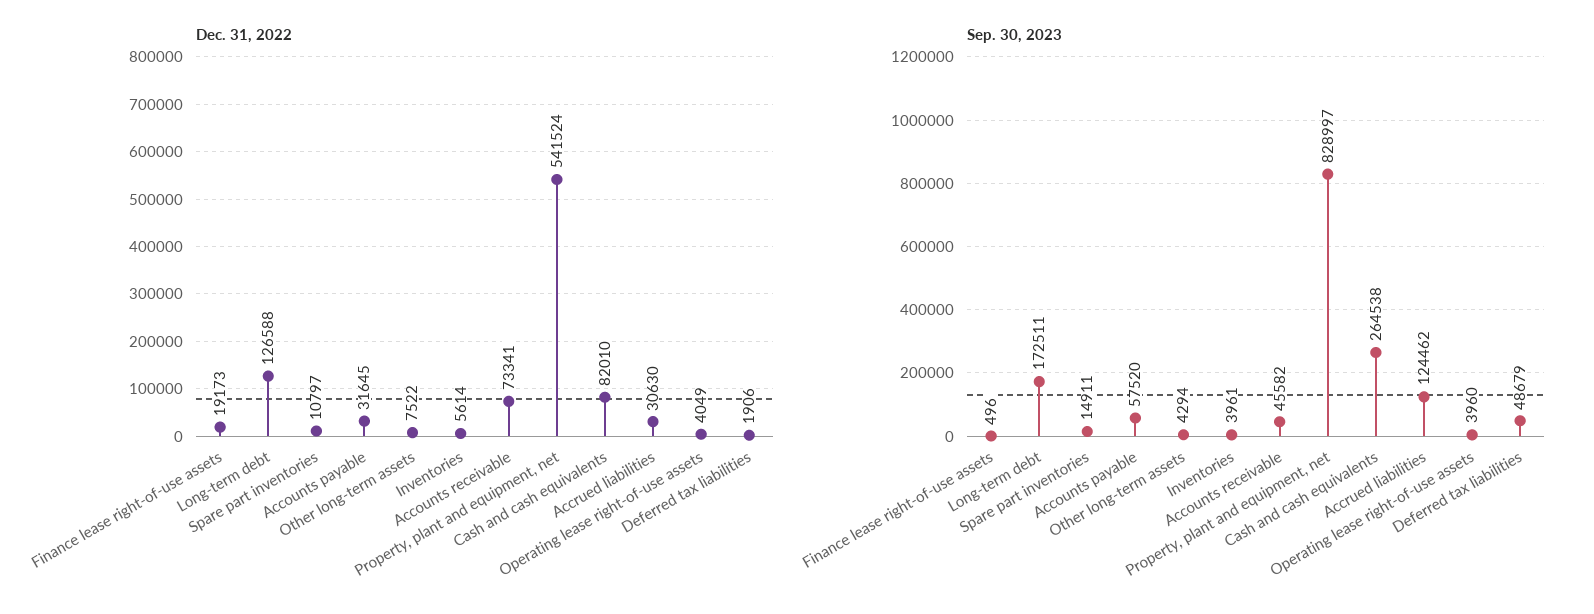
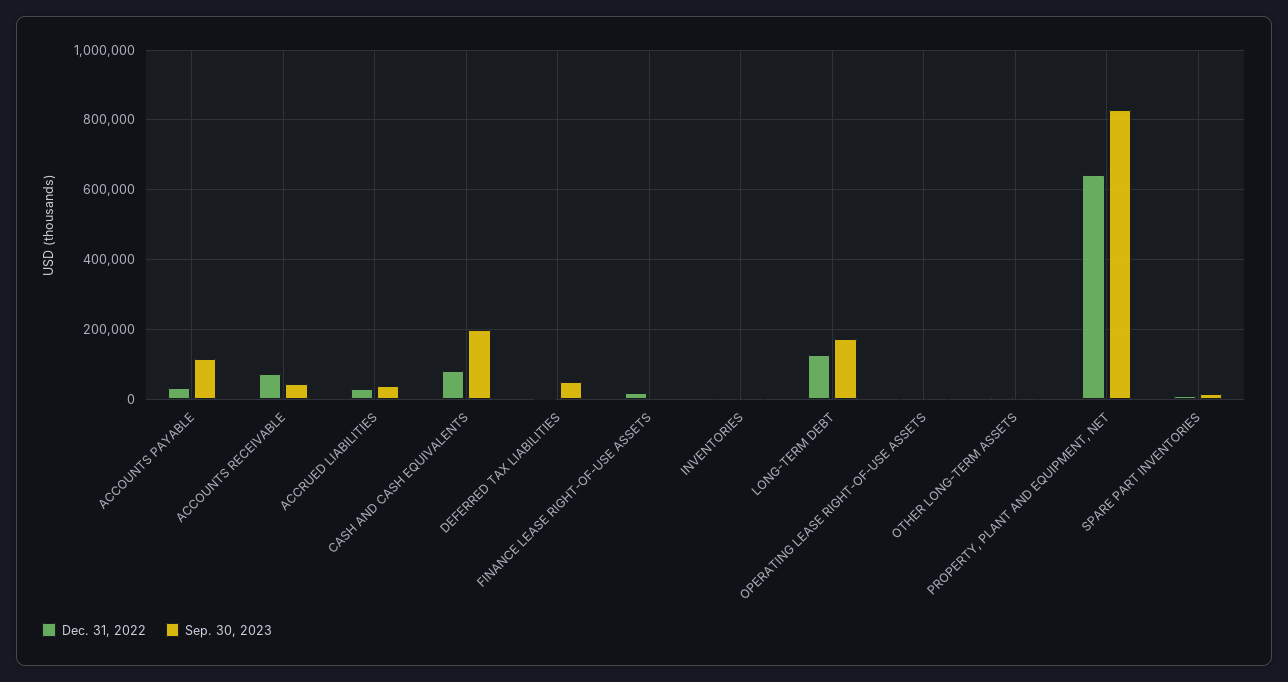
Dec. 31, 2022, Property, plant and equipment, net: 541524 -> 640000
Sep. 30, 2023, Accounts payable: 57520 -> 120000
Sep. 30, 2023, Cash and cash equivalents: 264538 -> 200000
Sep. 30, 2023, Accrued liabilities: 124462 -> 40000

